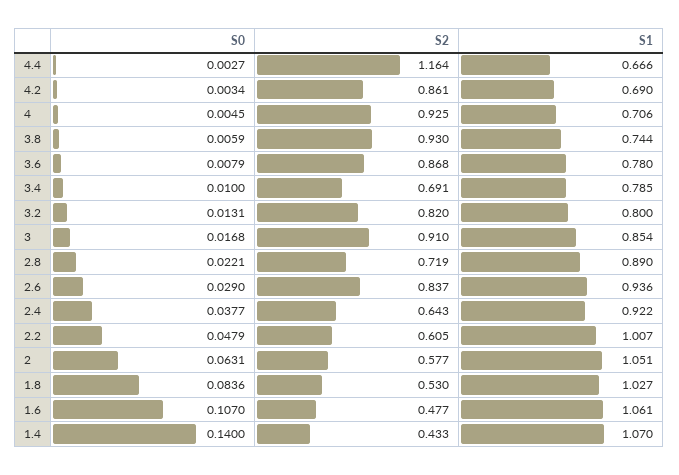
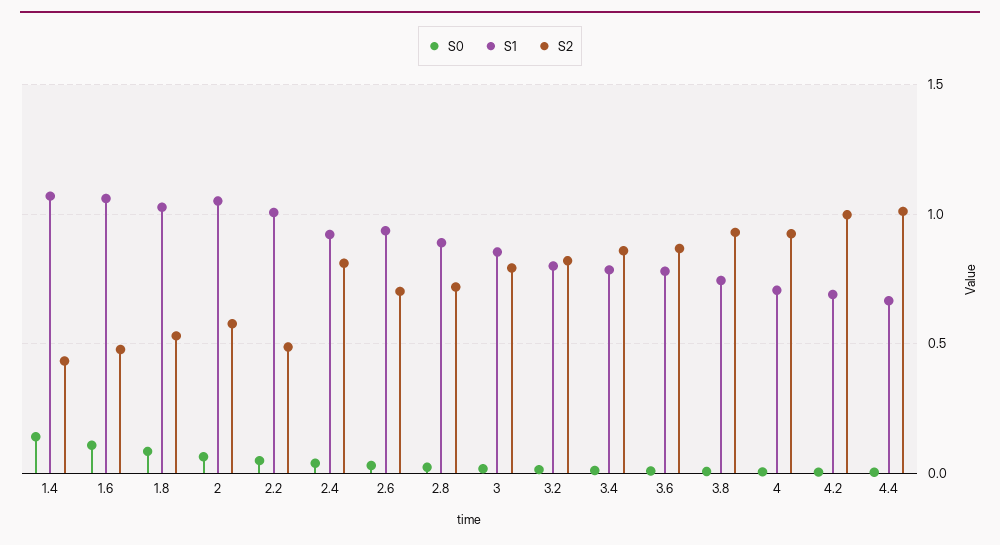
S2, 4.4: 1.164 -> 1
S2, 4.2: 0.861 -> 1
S2, 3.4: 0.691 -> 0.85
S2, 3: 0.91 -> 0.8
S2, 2.6: 0.837 -> 0.7
S2, 2.4: 0.643 -> 0.8
S2, 2.2: 0.605 -> 0.5

